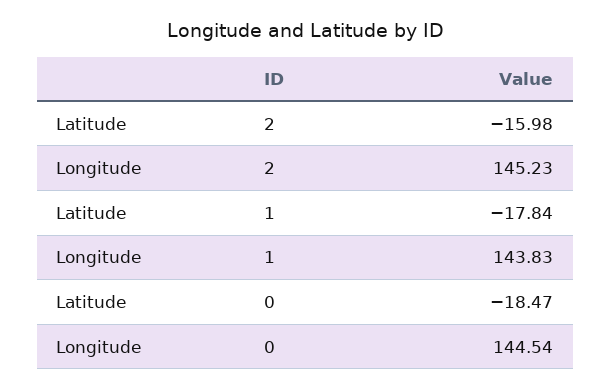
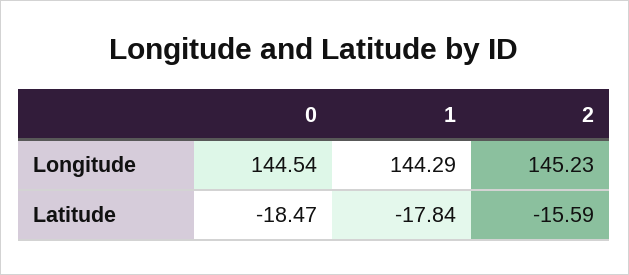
Latitude, 2: -15.98 -> -15.59
Longitude, 1: 143.83 -> 144.29

